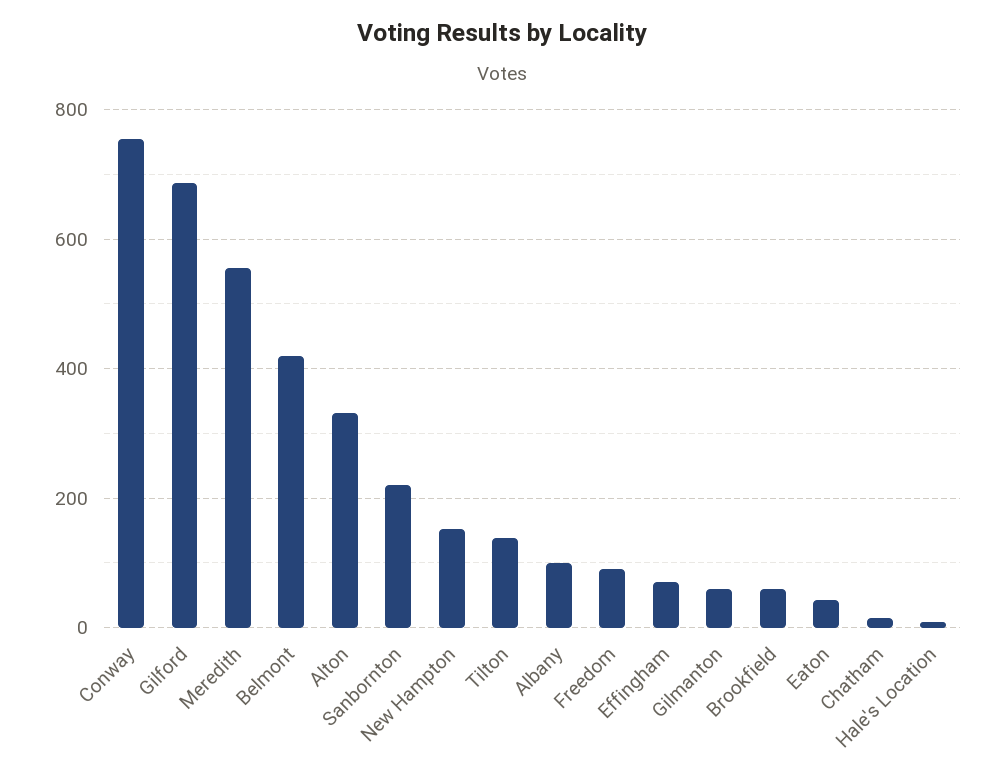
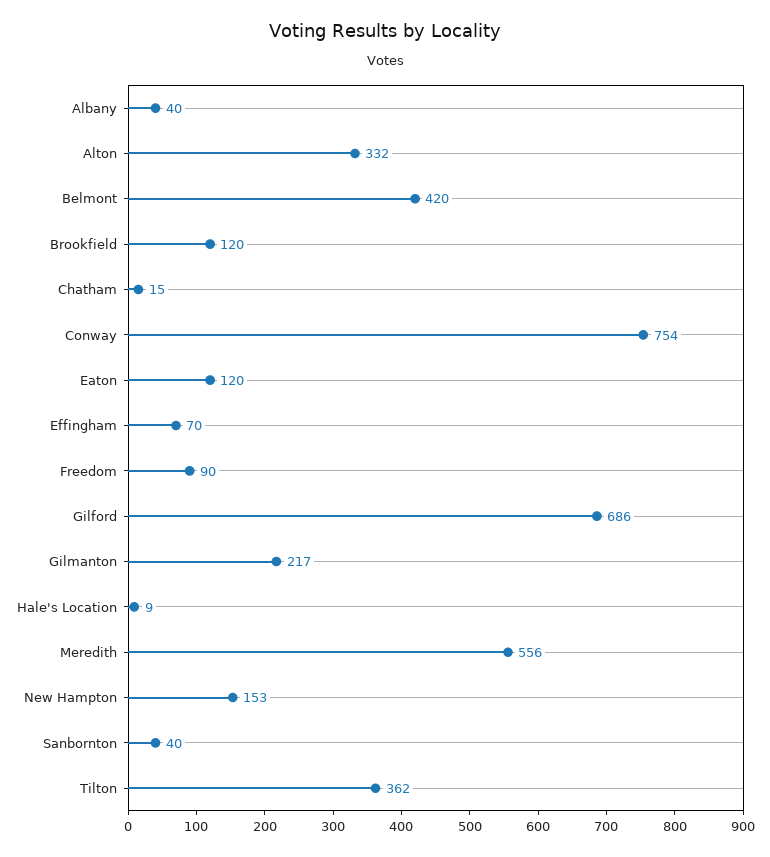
Sanbornton: 220 -> 40
Tilton: 140 -> 362
Albany: 100 -> 40
Gilmanton: 60 -> 217
Brookfield: 60 -> 120
Eaton: 40 -> 120

